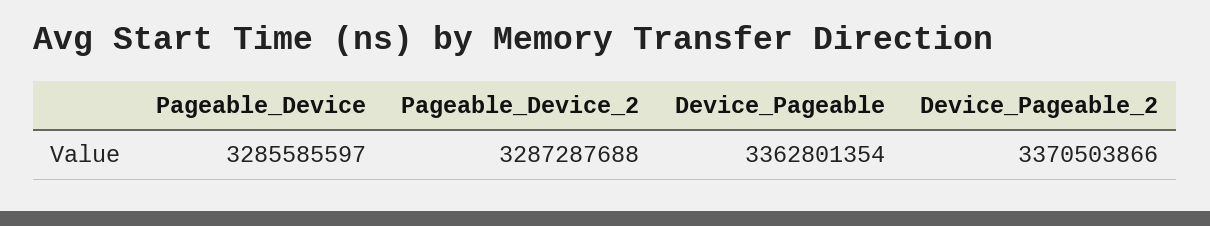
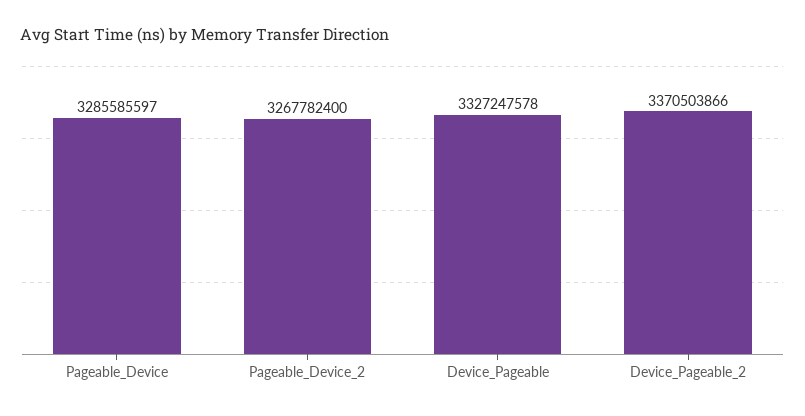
Pageable_Device_2: 3287287688 -> 3267782400
Device_Pageable: 3362801354 -> 3327247578

